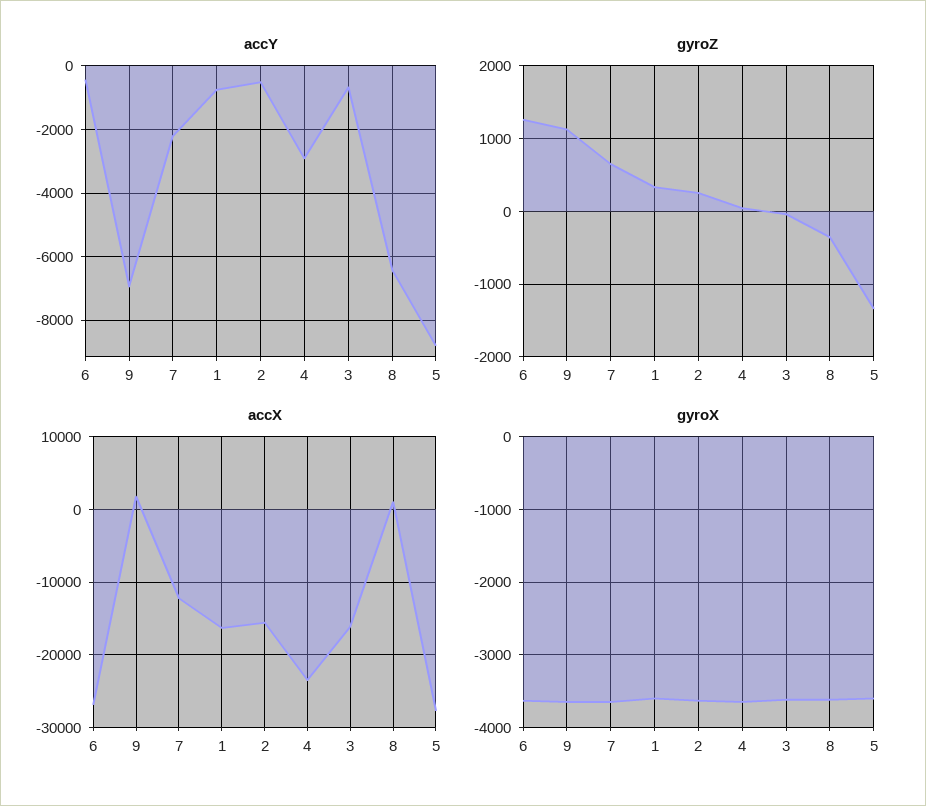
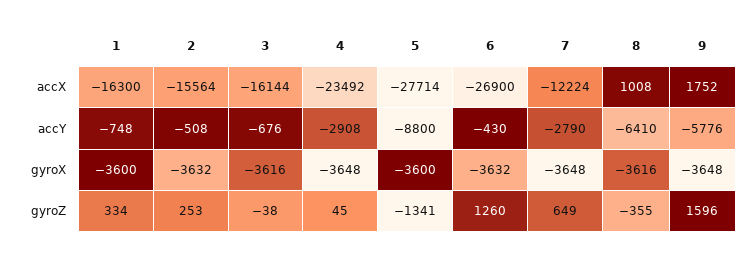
accY, 9: -7000 -> -5776
accY, 7: -2200 -> -2790
gyroZ, 9: 1100 -> 1596

